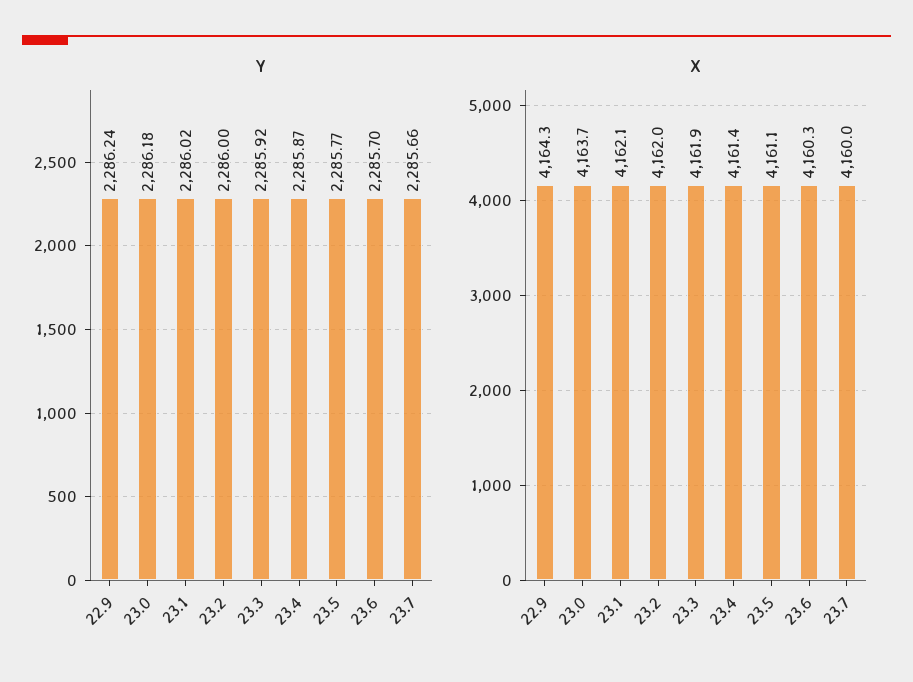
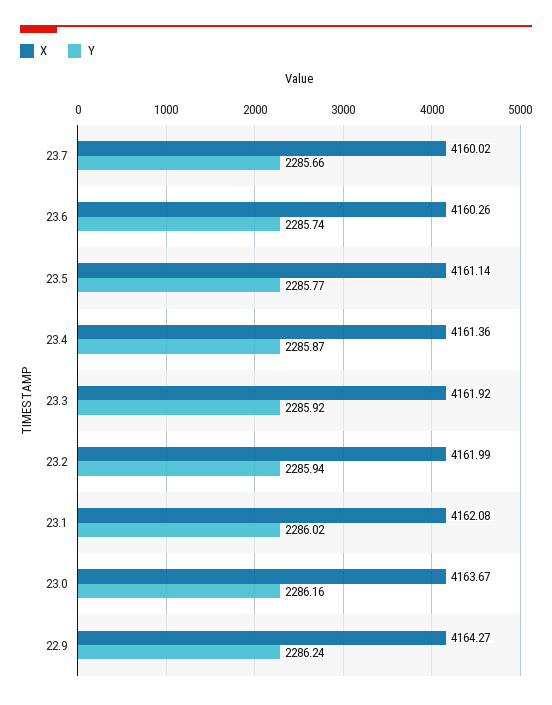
Y, 23.0: 2286.18 -> 2286.16
Y, 23.2: 2286 -> 2285.94
Y, 23.6: 2285.7 -> 2285.74

